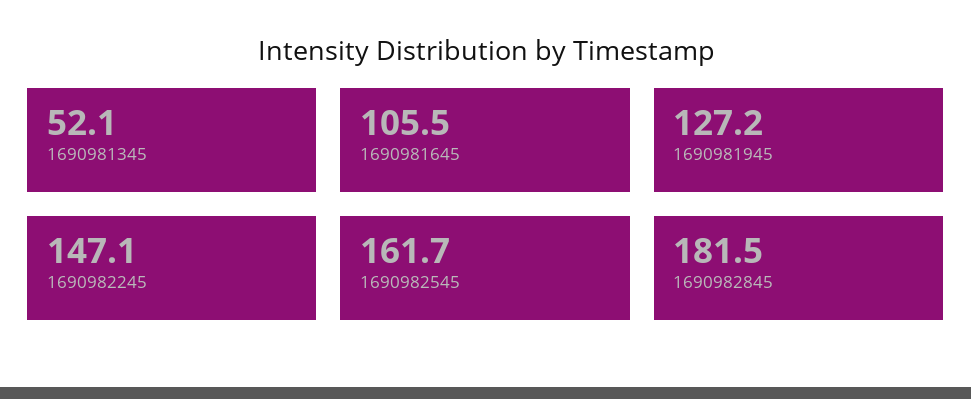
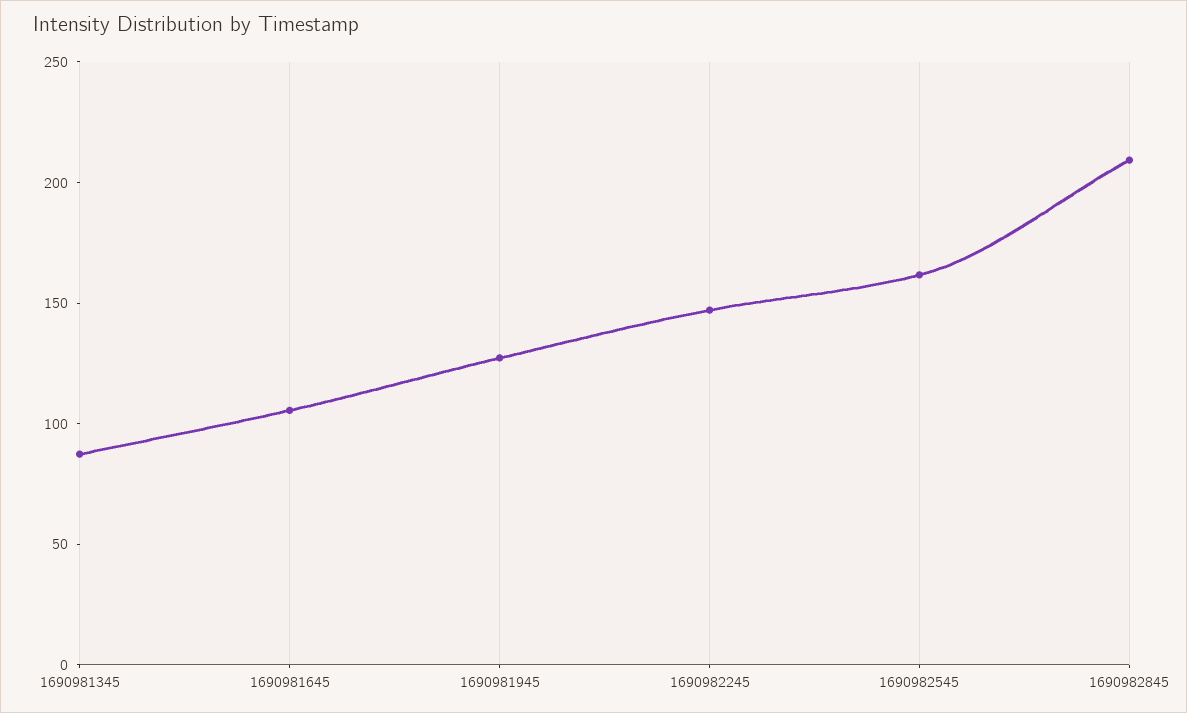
1690981345: 52.1 -> 90
1690982845: 181.5 -> 210

